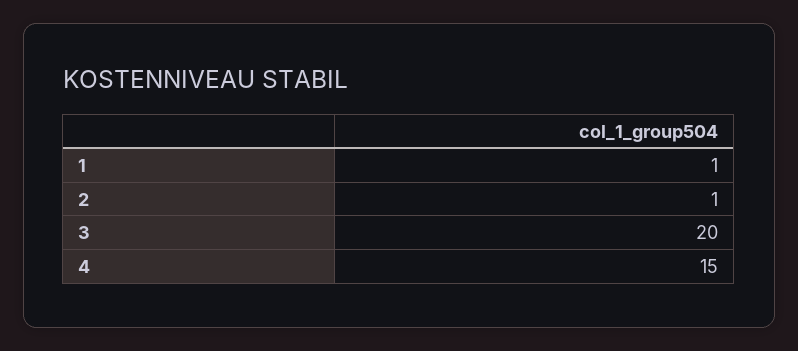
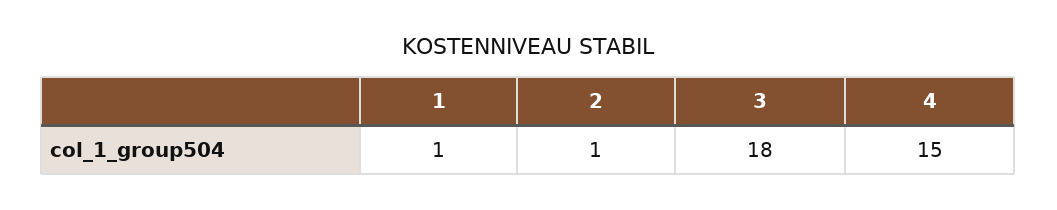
3: 20 -> 18

